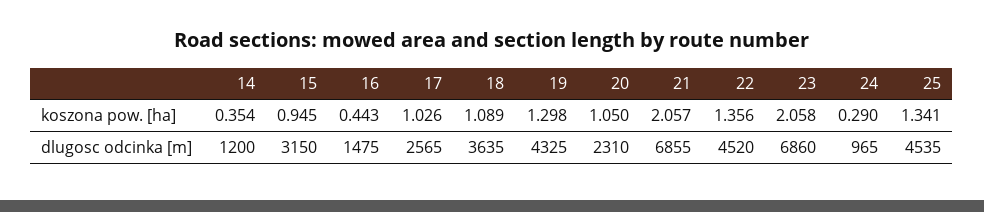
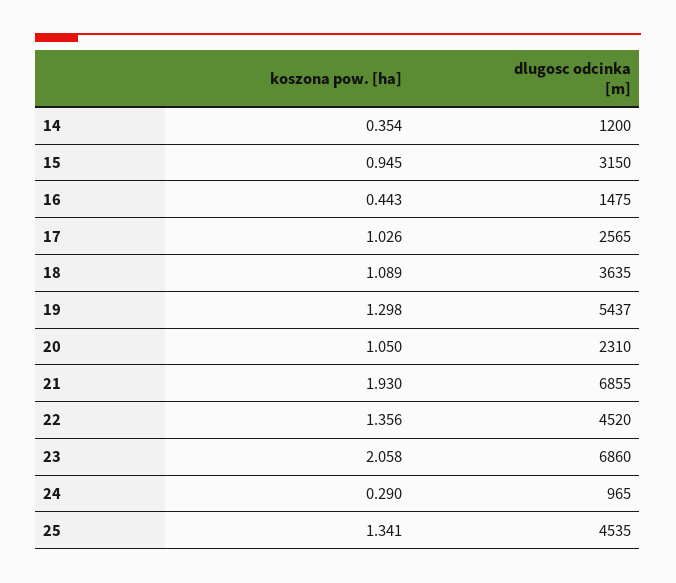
21, koszona pow. [ha]: 2.057 -> 1.93
19, dlugosc odcinka [m]: 4325 -> 5437

